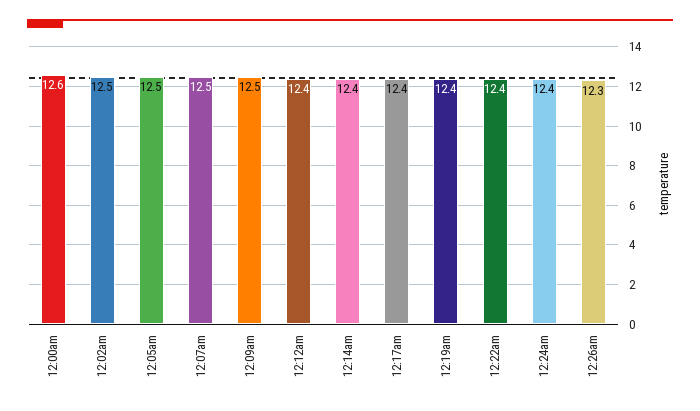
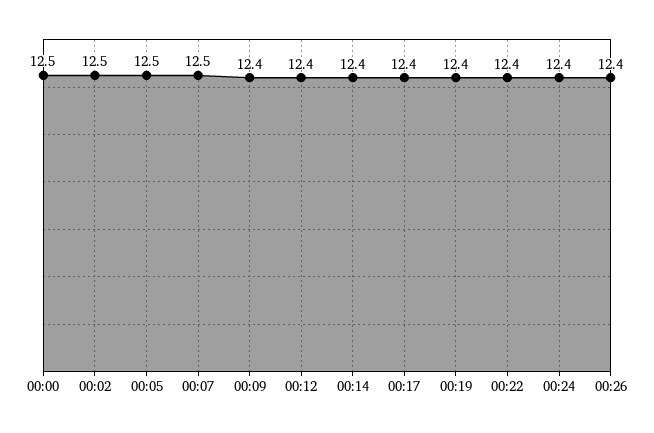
12:00am: 12.6 -> 12.5
12:09am: 12.5 -> 12.4
12:26am: 12.3 -> 12.4

